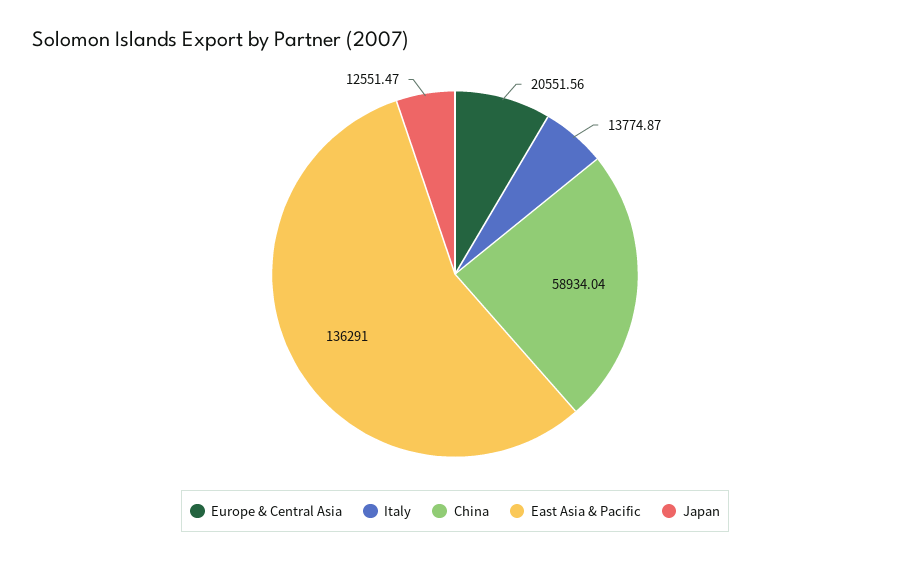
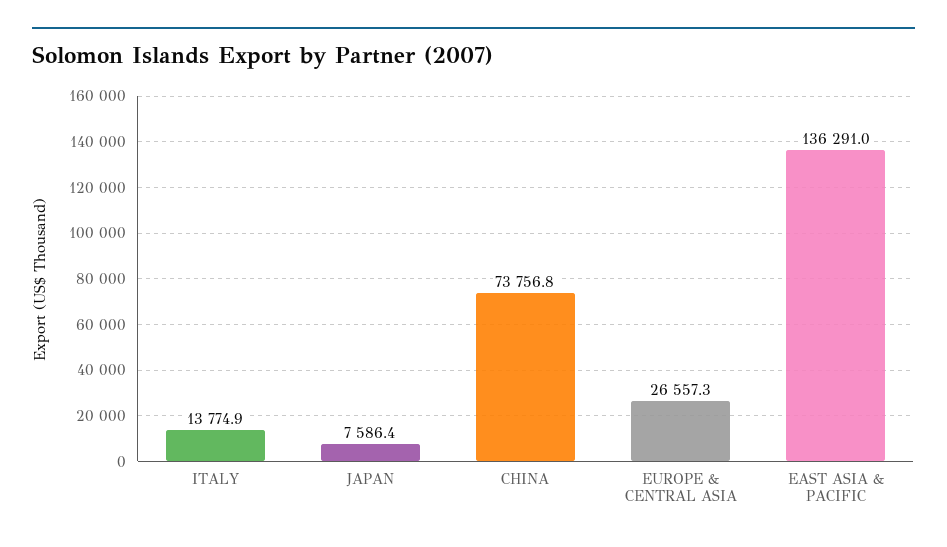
Europe & Central Asia: 20551.56 -> 26557.3
China: 58934.04 -> 73756.8
Japan: 12551.47 -> 7586.4

